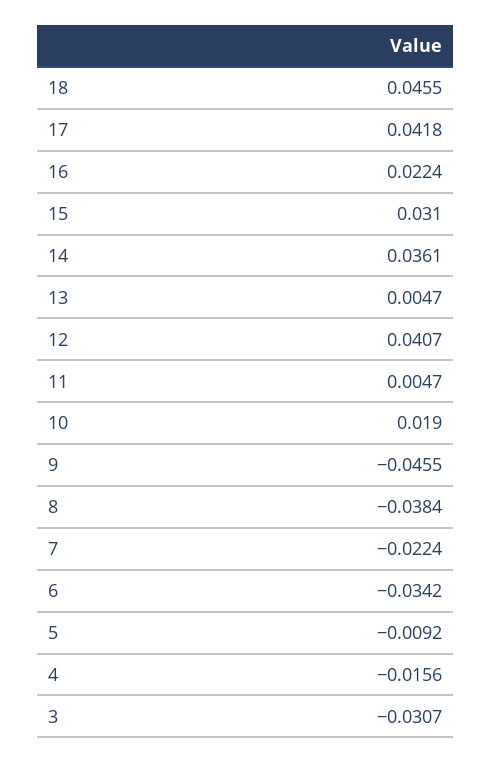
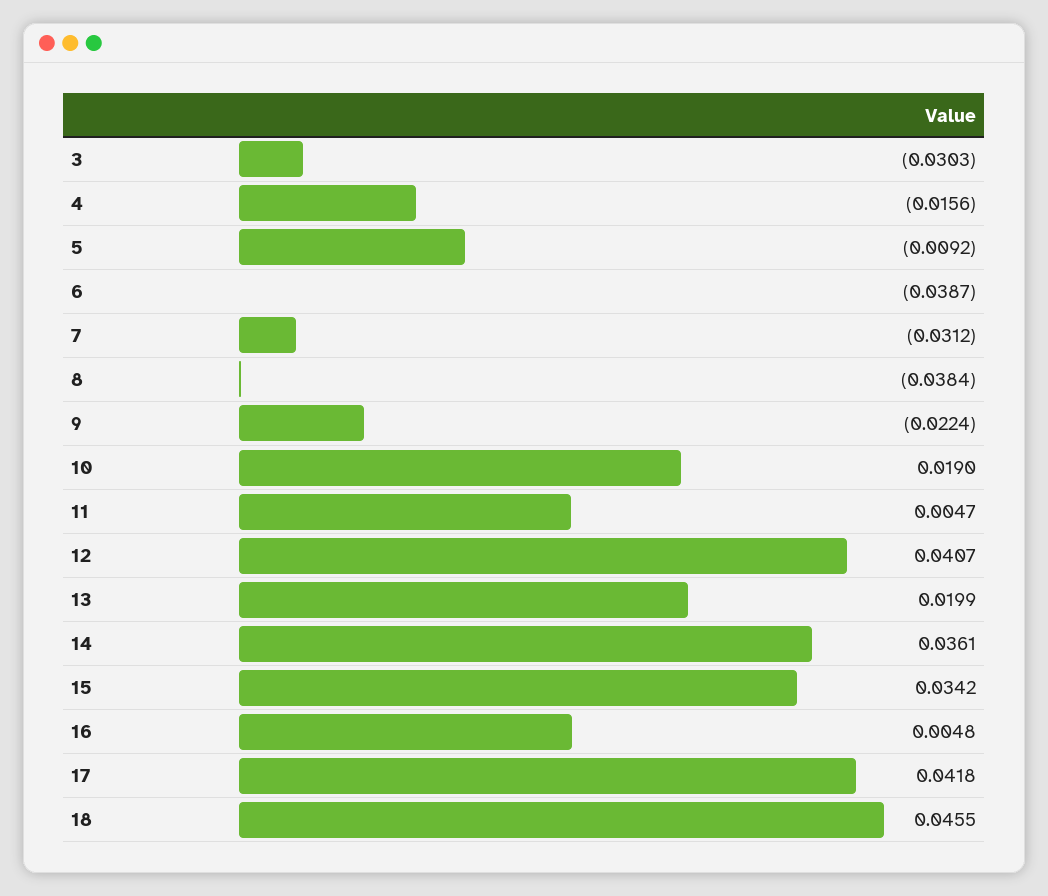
16: 0.0224 -> 0.0048
15: 0.031 -> 0.0342
13: 0.0047 -> 0.0199
9: -0.0455 -> -0.0224
7: -0.0224 -> -0.0312
6: -0.0342 -> -0.0387
3: -0.0307 -> -0.0303

